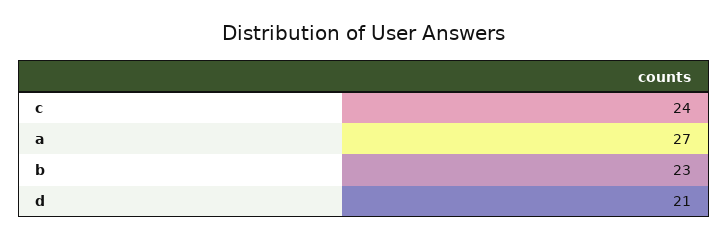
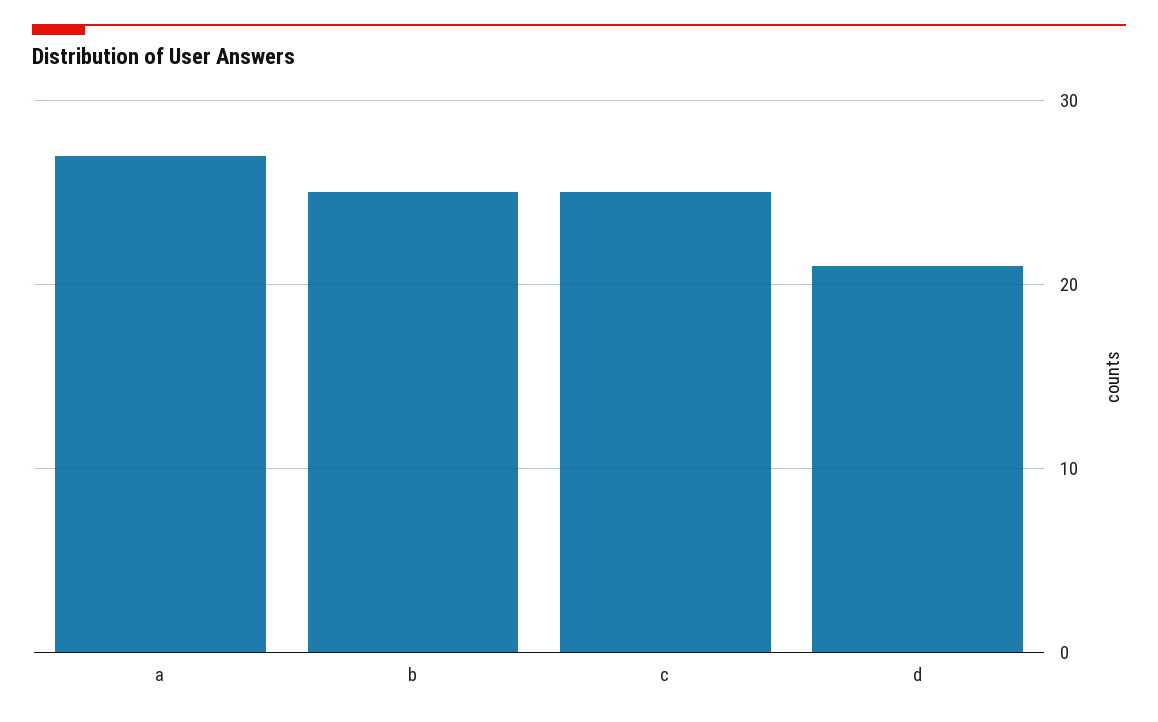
c: 24 -> 25
b: 23 -> 25

